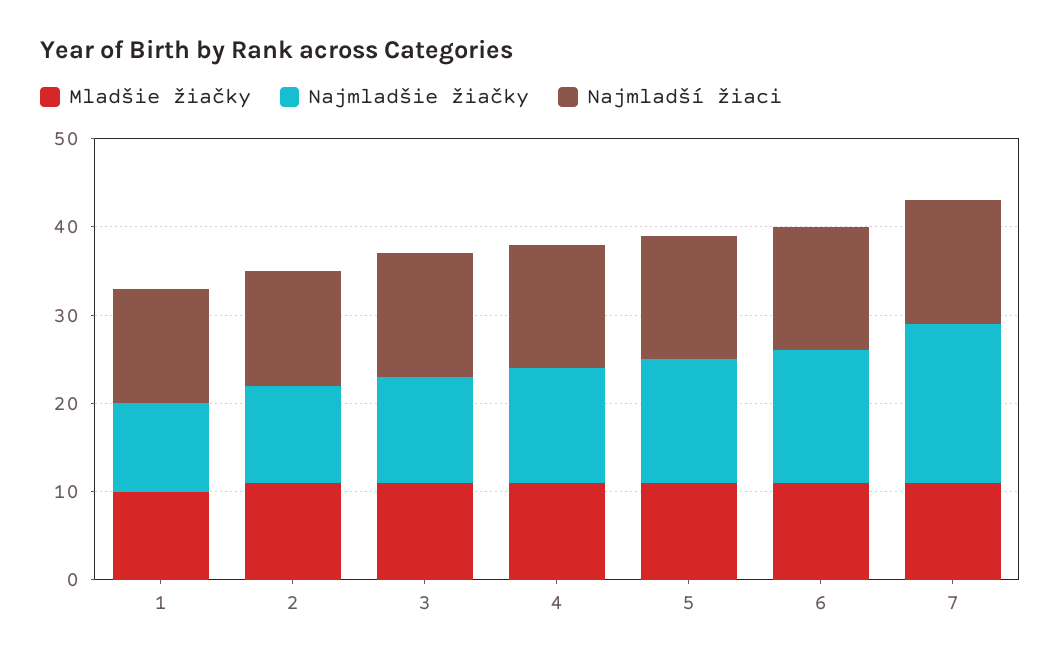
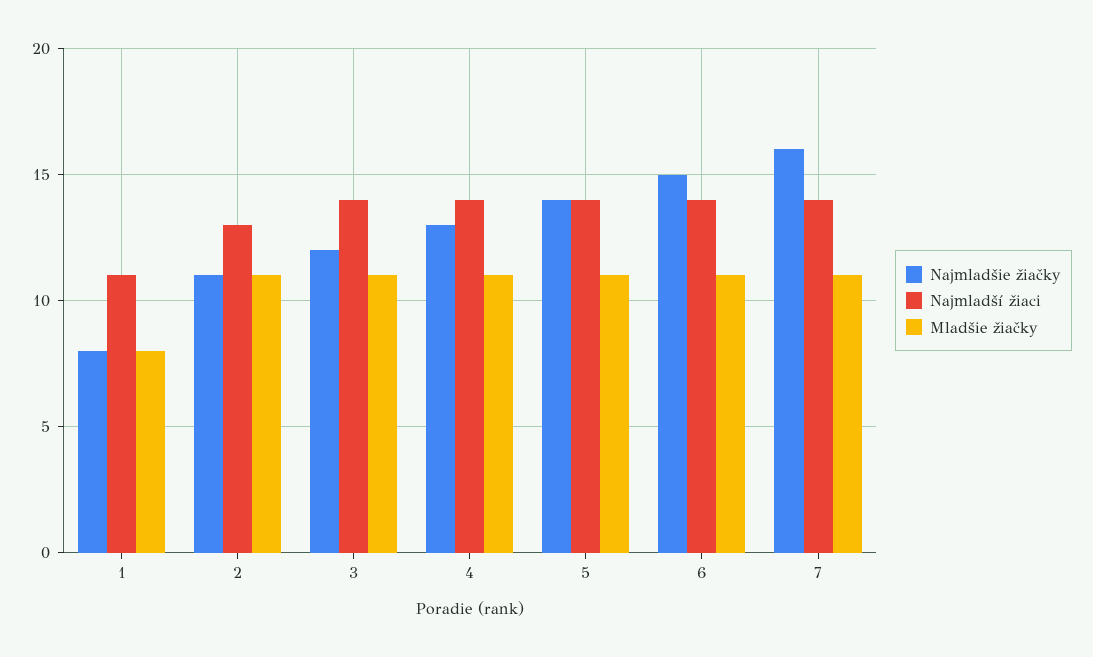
Mladšie žiačky, 1: 10 -> 8
Najmladšie žiačky, 1: 10 -> 8
Najmladší žiaci, 1: 13 -> 11
Najmladšie žiačky, 7: 18 -> 16

